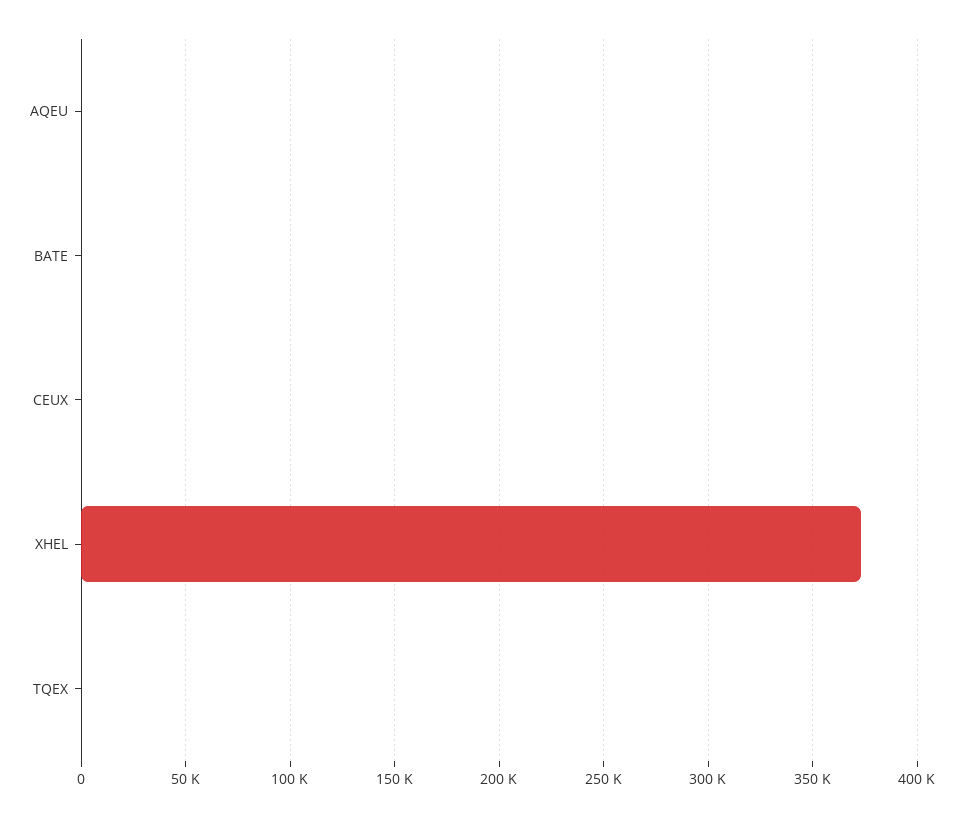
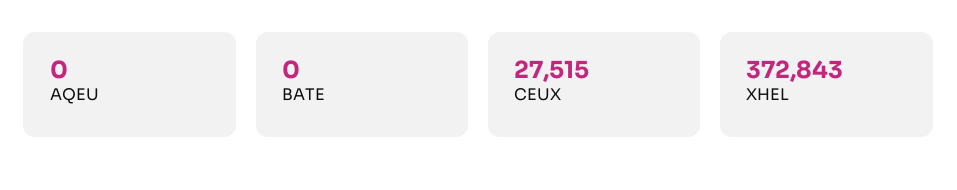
CEUX: 0 -> 27515
TQEX: 0 -> none

